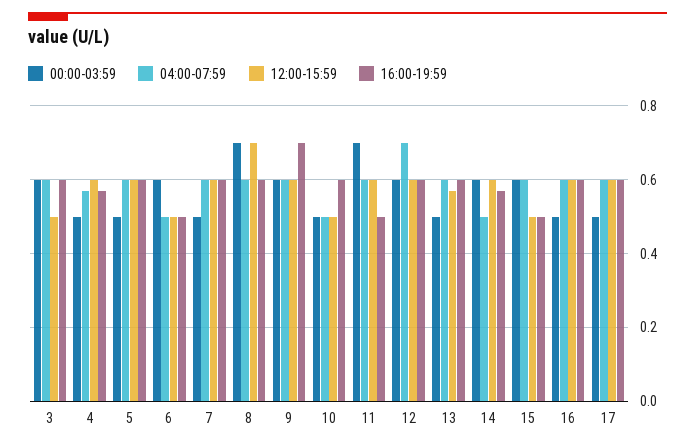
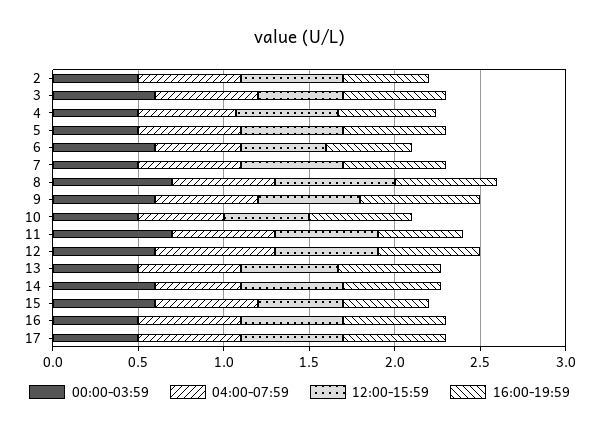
00:00-03:59, 2: none -> 0.5
04:00-07:59, 2: none -> 0.6
12:00-15:59, 2: none -> 0.6
16:00-19:59, 2: none -> 0.5

